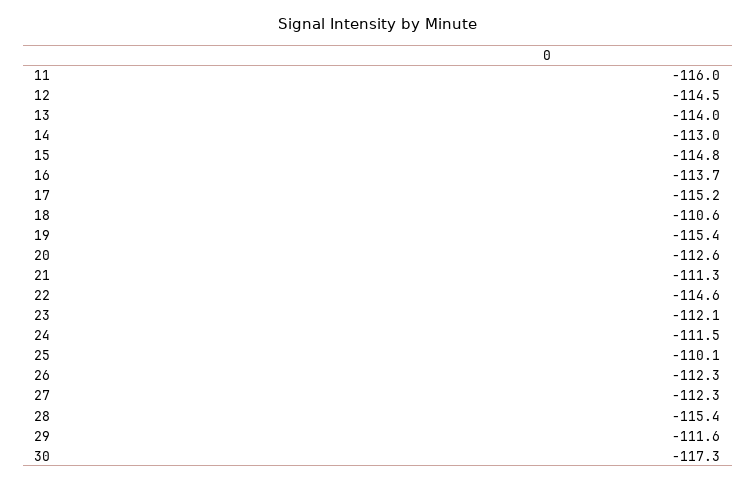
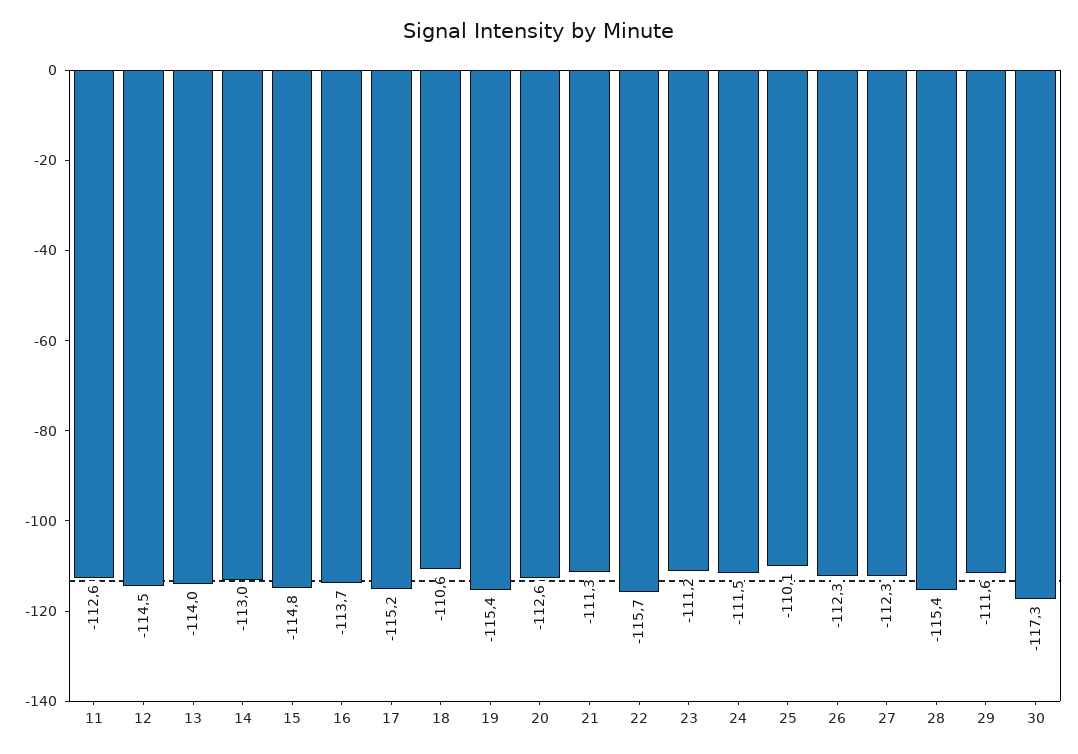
11: -116 -> -112.6
22: -114.6 -> -115.7
23: -112.1 -> -111.2

